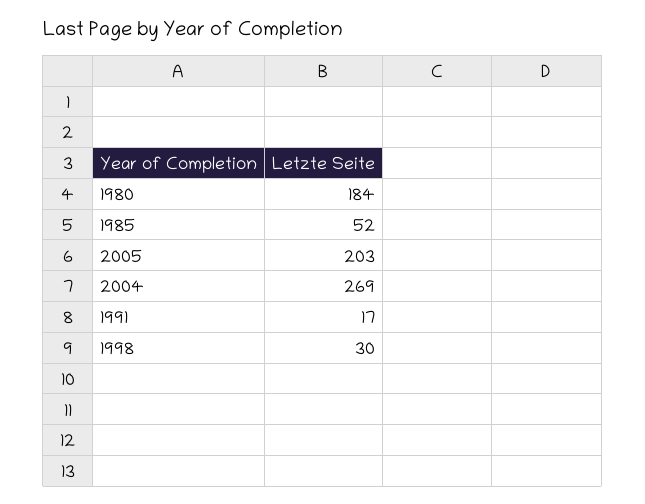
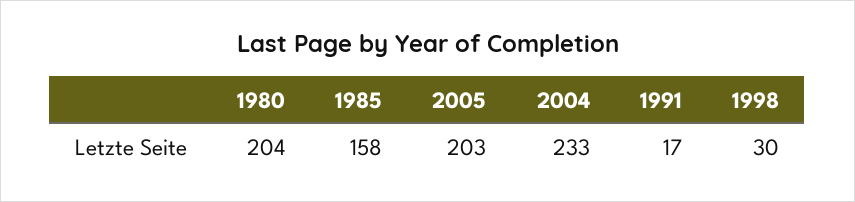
1980: 184 -> 204
1985: 52 -> 158
2004: 269 -> 233

